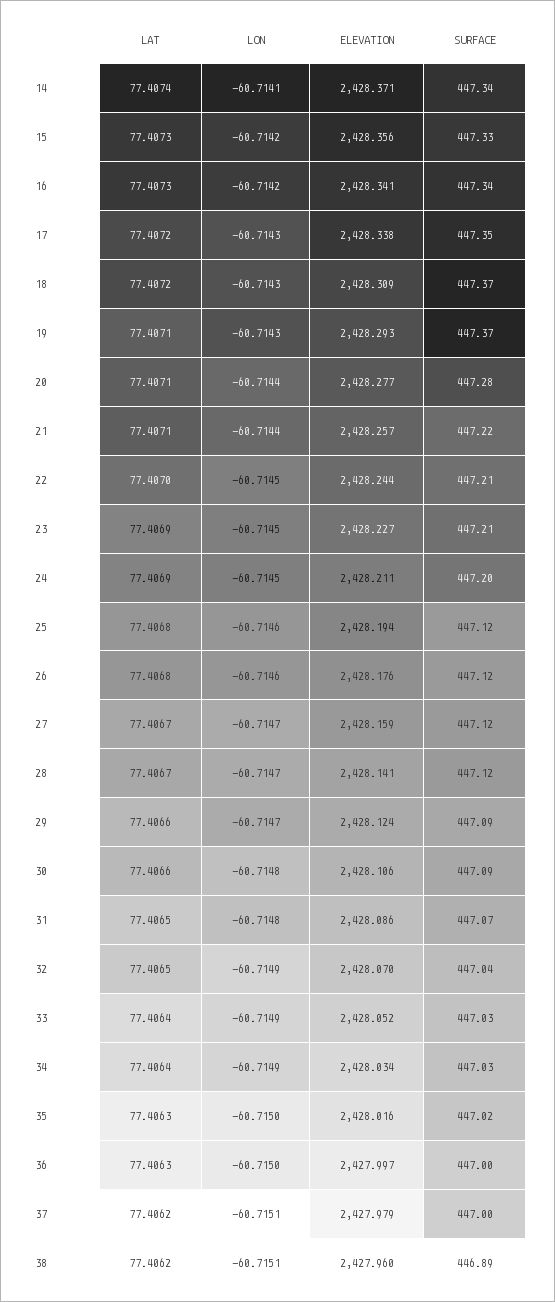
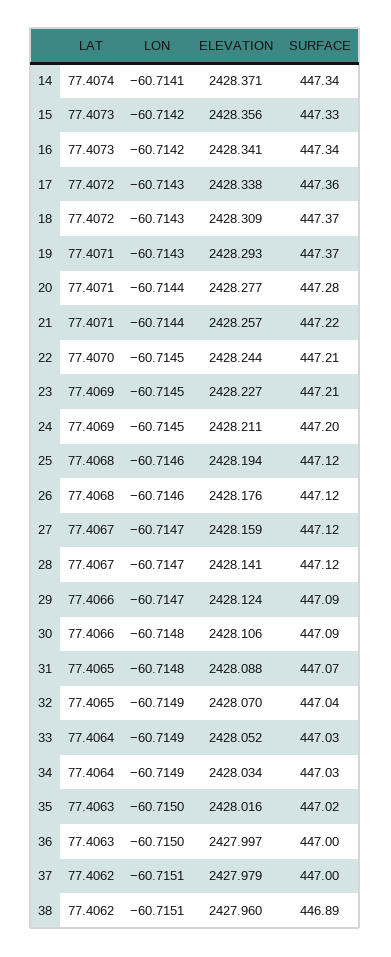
SURFACE, 17: 447.35 -> 447.36
ELEVATION, 31: 2428.086 -> 2428.088

